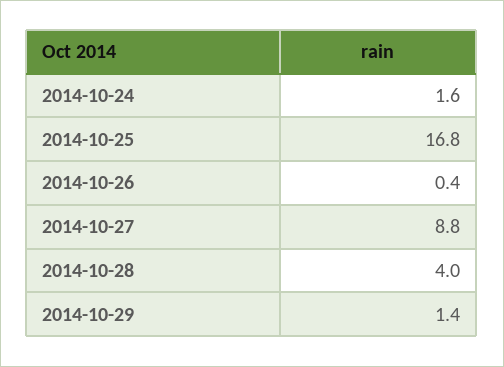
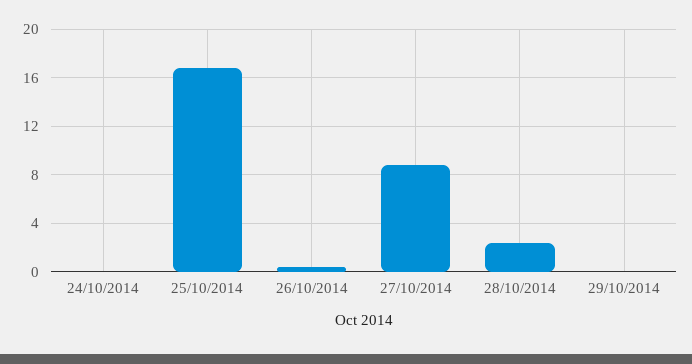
2014-10-24: 1.6 -> 0
2014-10-28: 4 -> 2.5
2014-10-29: 1.4 -> 0

